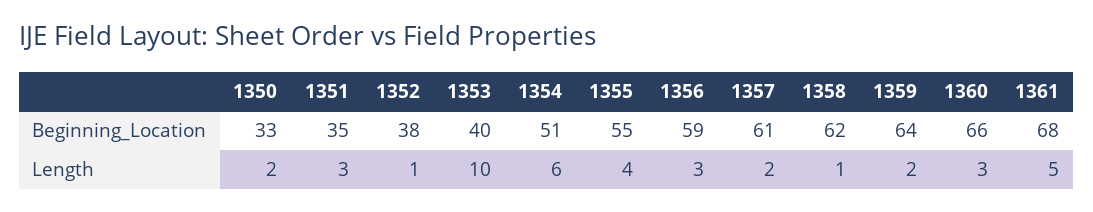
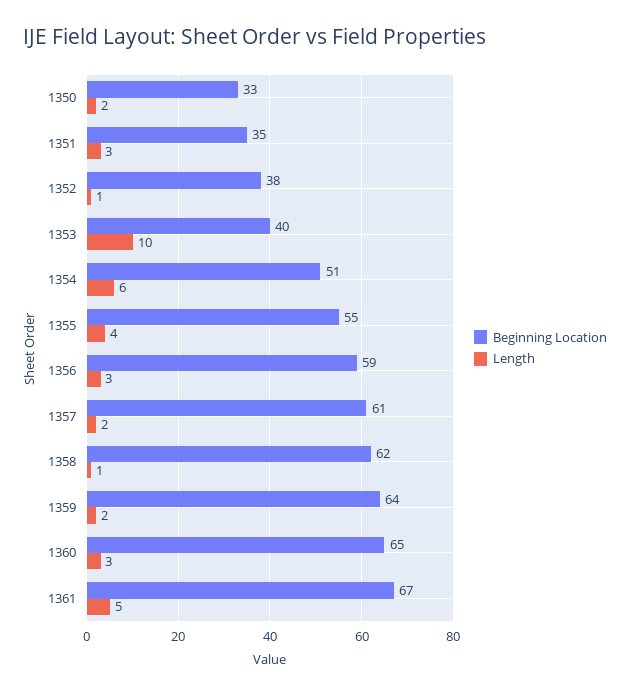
Beginning_Location, 1360: 66 -> 65
Beginning_Location, 1361: 68 -> 67

